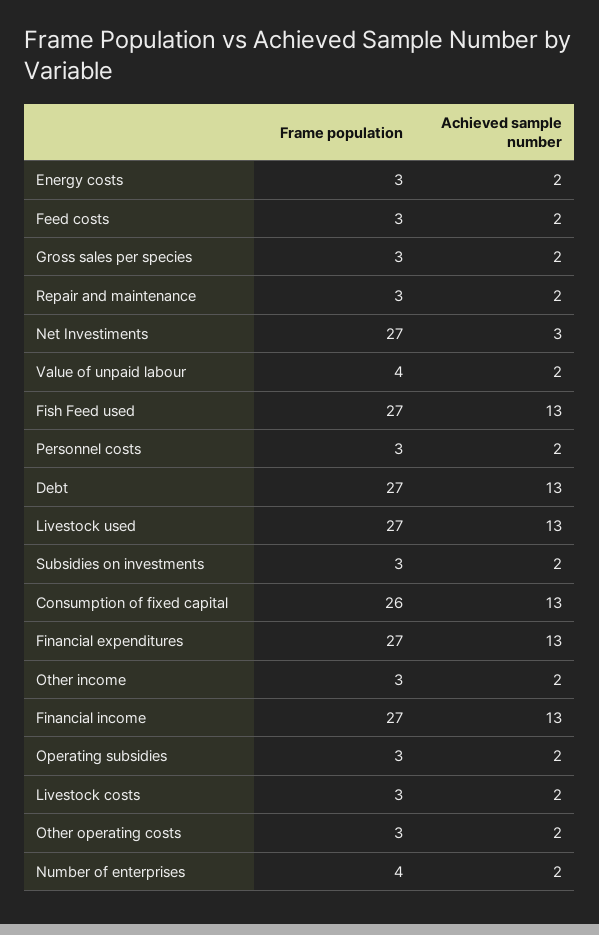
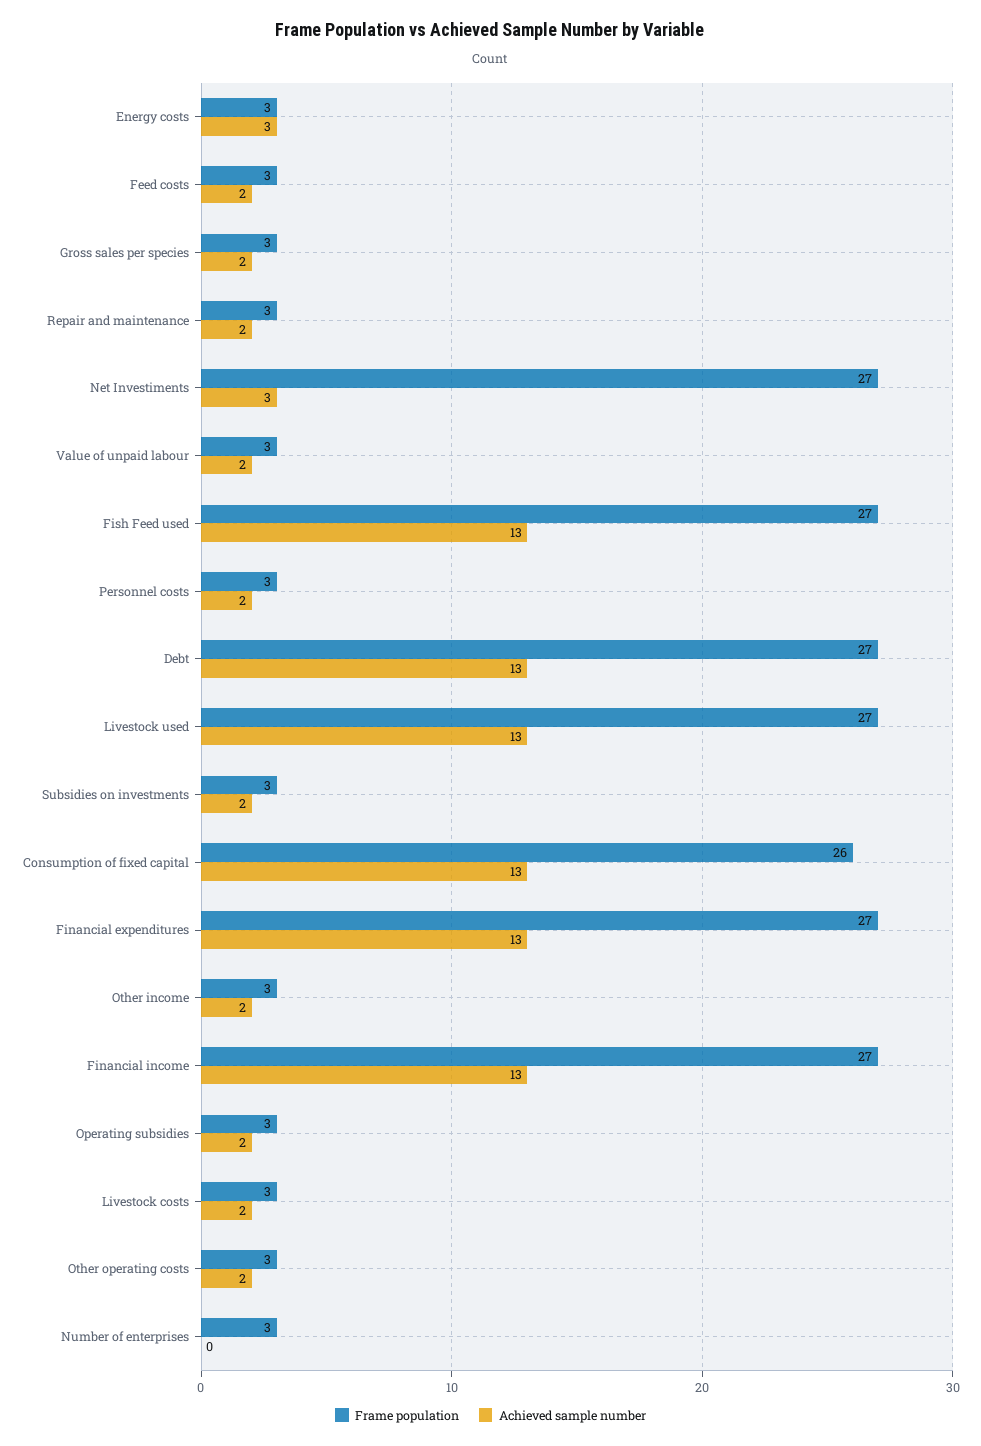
Achieved sample number, Energy costs: 2 -> 3
Frame population, Value of unpaid labour: 4 -> 3
Frame population, Number of enterprises: 4 -> 3
Achieved sample number, Number of enterprises: 2 -> 0

